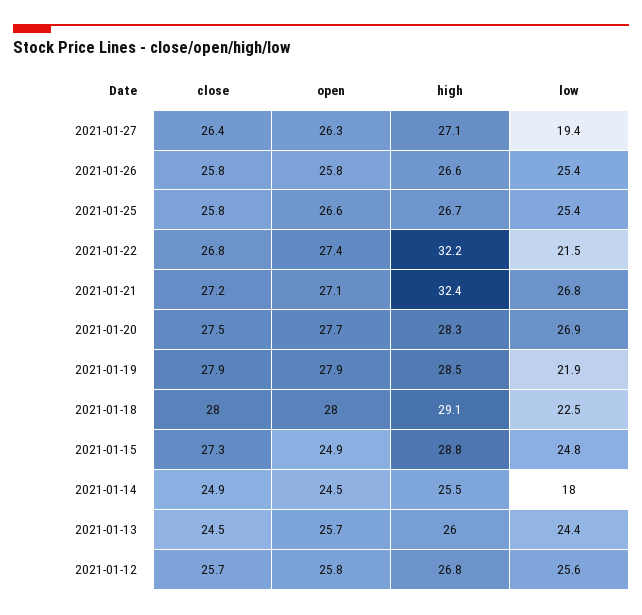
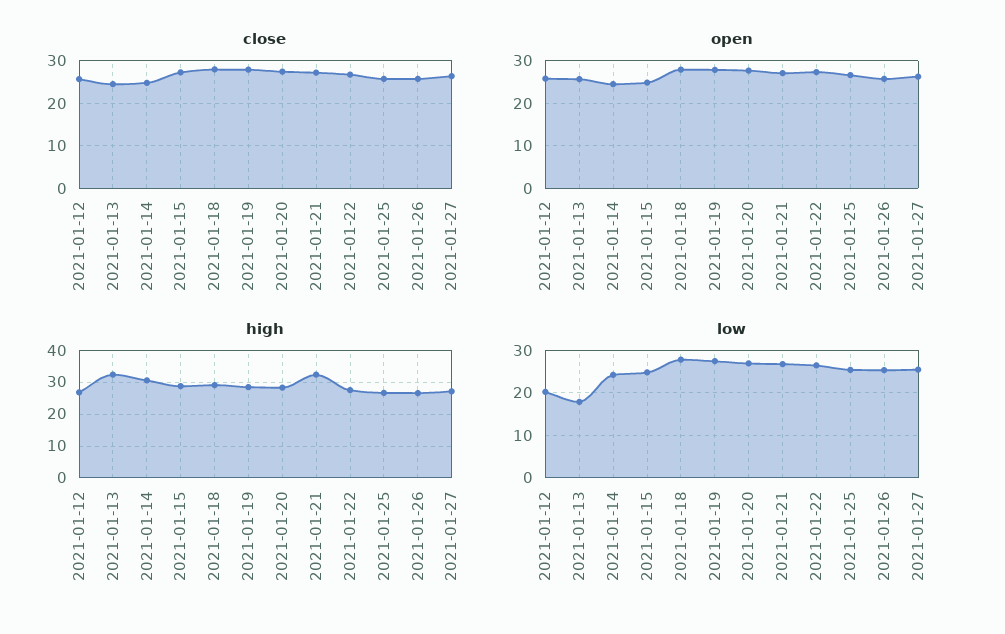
low, 2021-01-27: 19.4 -> 26
high, 2021-01-22: 32.2 -> 28
low, 2021-01-22: 21.5 -> 26
low, 2021-01-19: 21.9 -> 28
low, 2021-01-18: 22.5 -> 28
high, 2021-01-14: 25.5 -> 30
low, 2021-01-14: 18 -> 24
high, 2021-01-13: 26 -> 32
low, 2021-01-13: 24.4 -> 18
low, 2021-01-12: 25.6 -> 20

